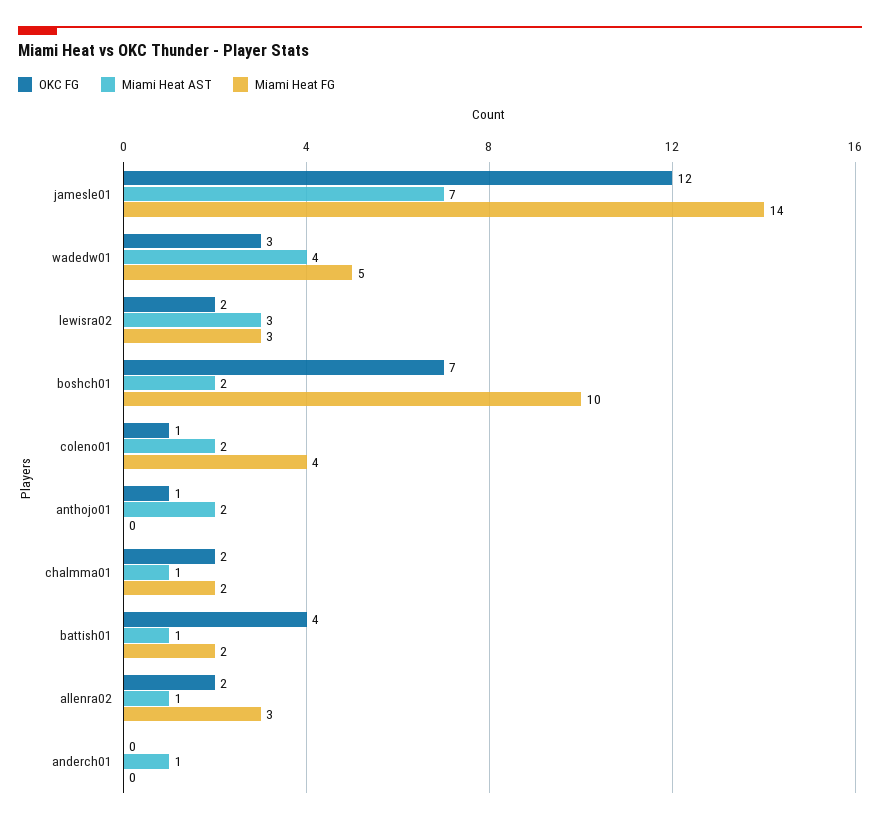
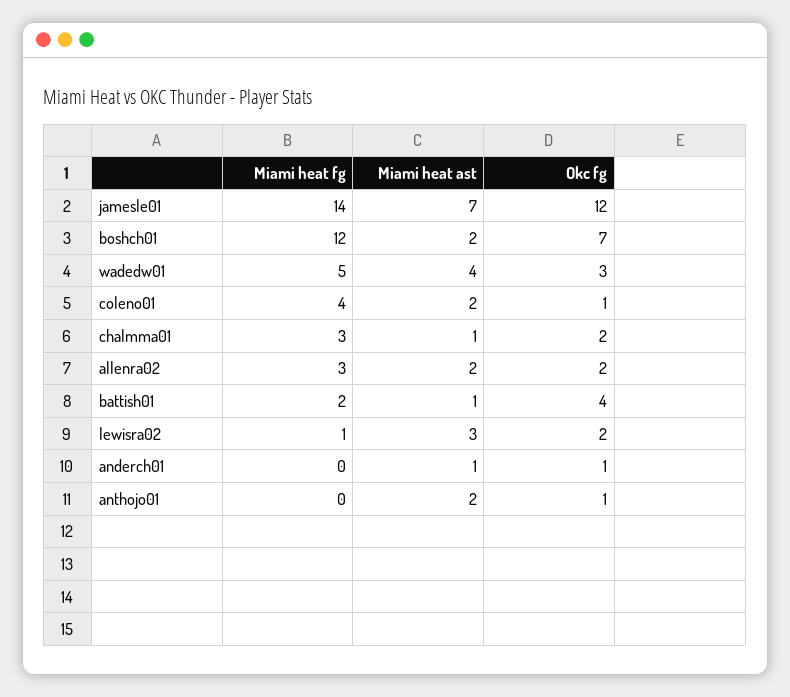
Miami Heat FG, lewisra02: 3 -> 1
Miami Heat FG, boshch01: 10 -> 12
Miami Heat FG, chalmma01: 2 -> 3
Miami Heat AST, allenra02: 1 -> 2
OKC FG, anderch01: 0 -> 1

